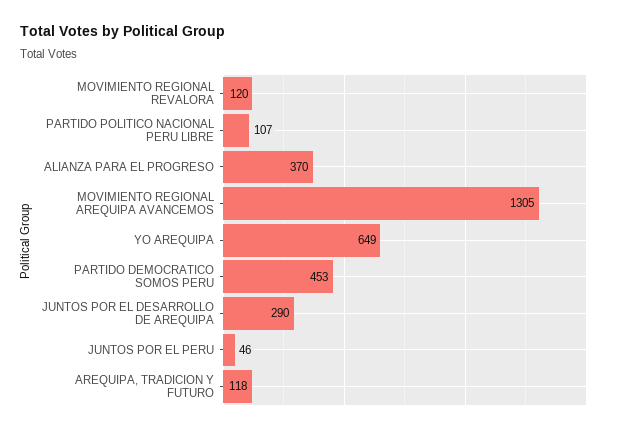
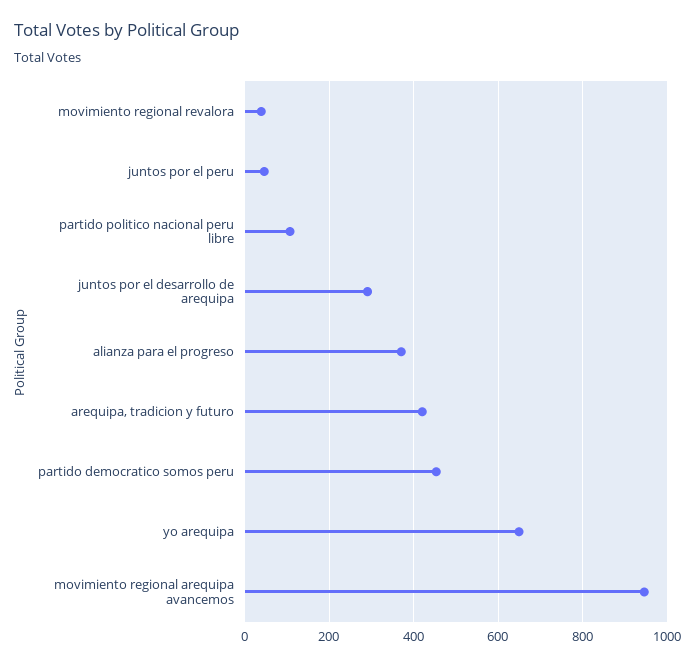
MOVIMIENTO REGIONAL REVALORA: 120 -> 40
MOVIMIENTO REGIONAL AREQUIPA AVANCEMOS: 1305 -> 940
AREQUIPA, TRADICION Y FUTURO: 118 -> 420

